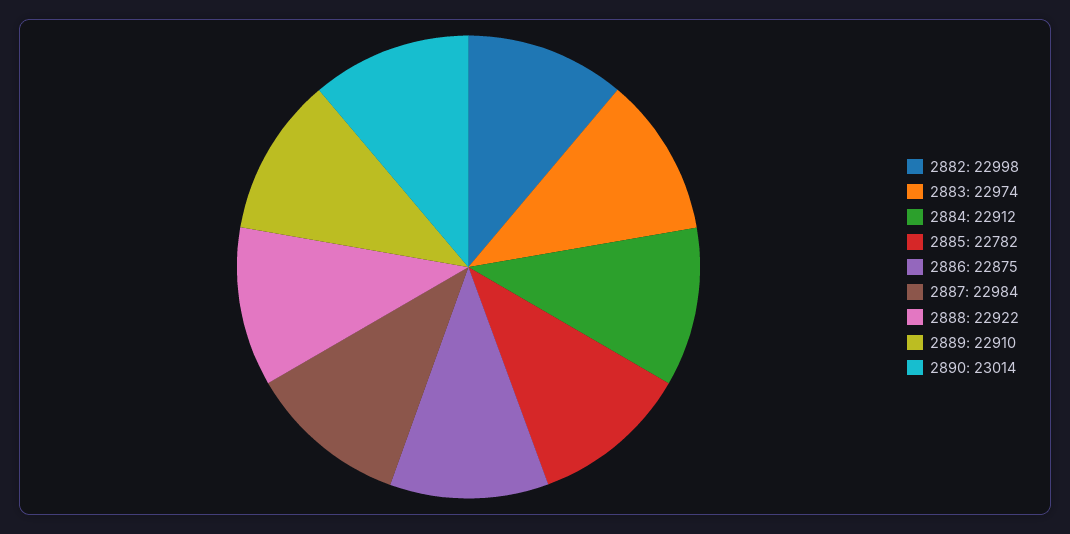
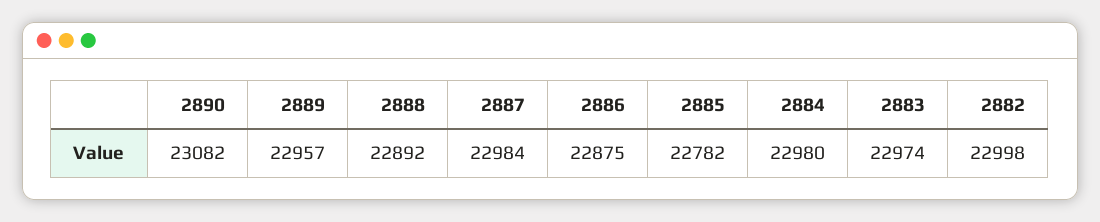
2884: 22912 -> 22980
2888: 22922 -> 22892
2889: 22910 -> 22957
2890: 23014 -> 23082

